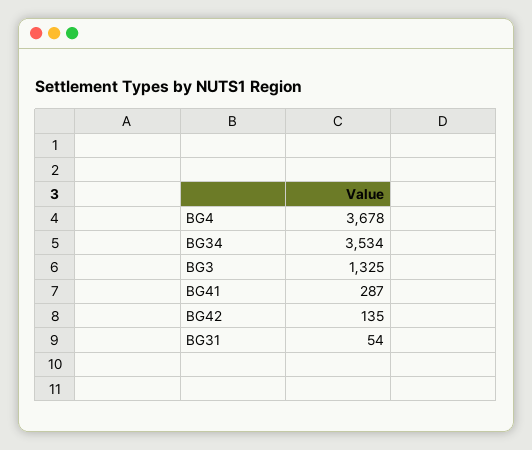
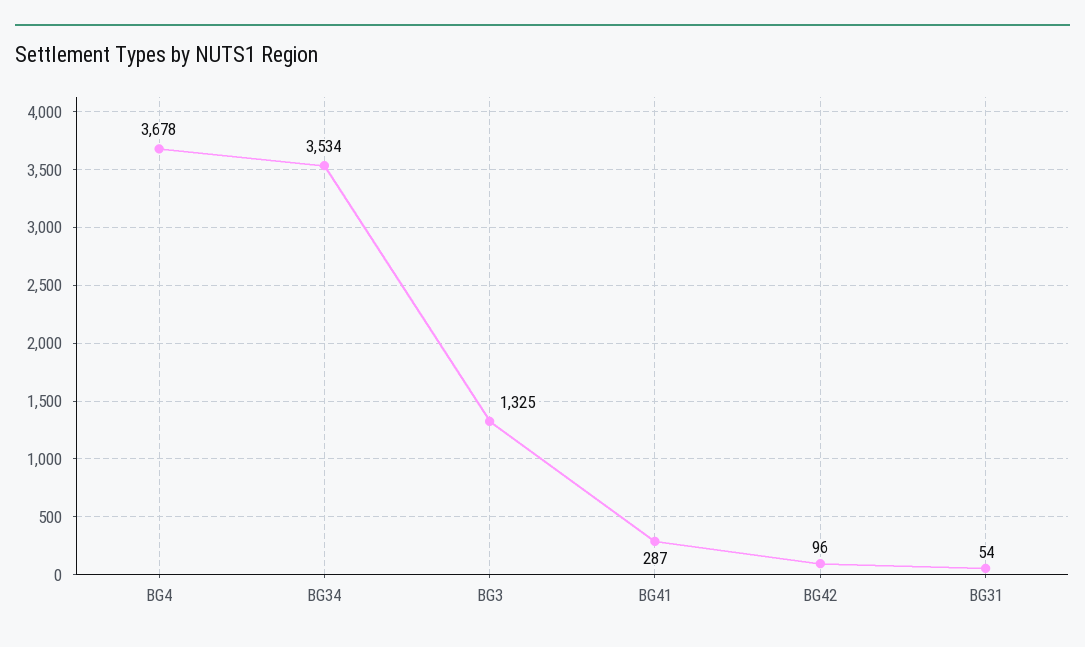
BG42: 135 -> 96

